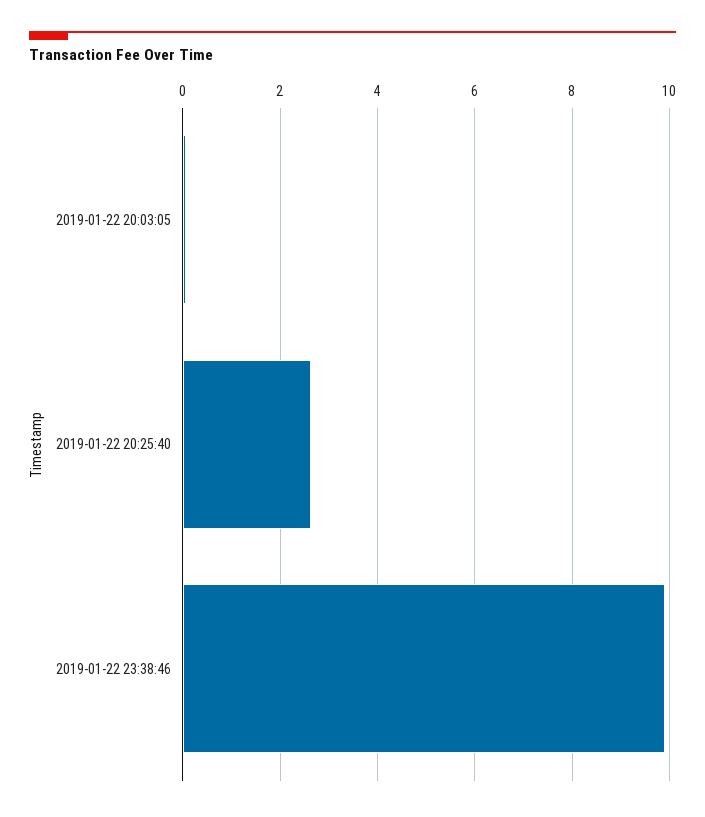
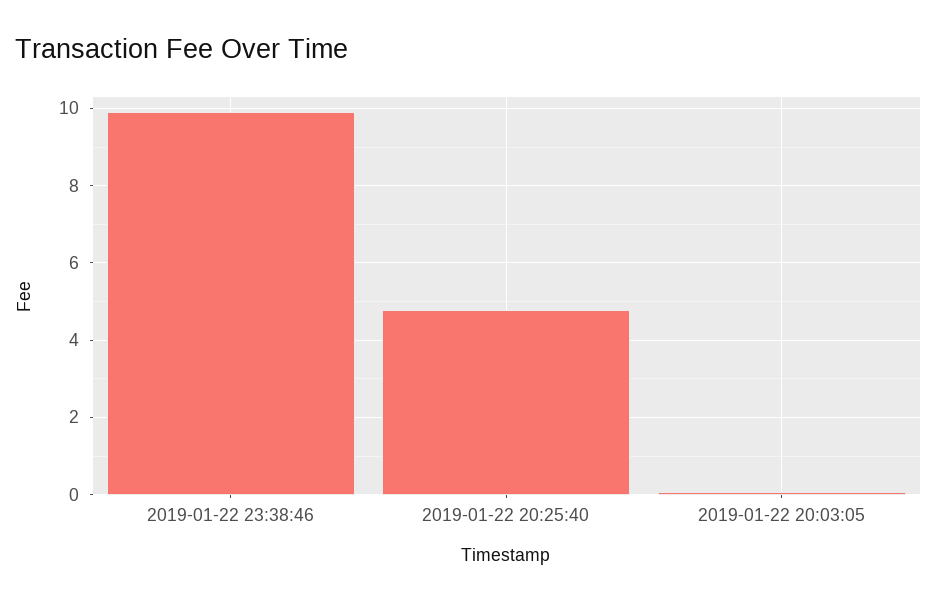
2019-01-22 20:25:40: 2.6 -> 4.8

